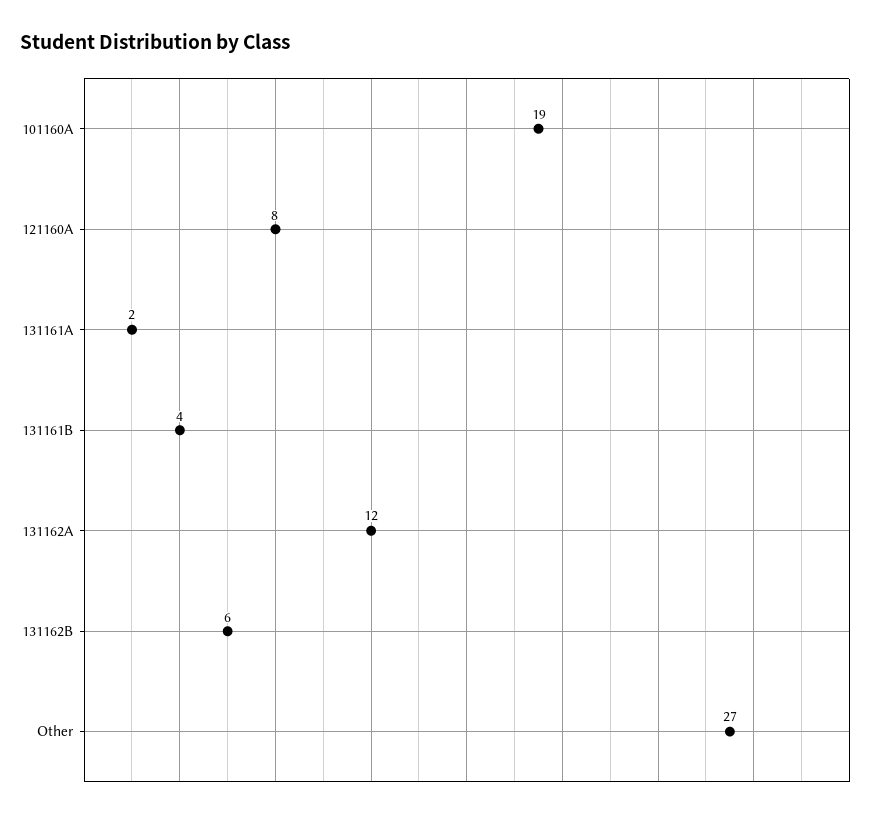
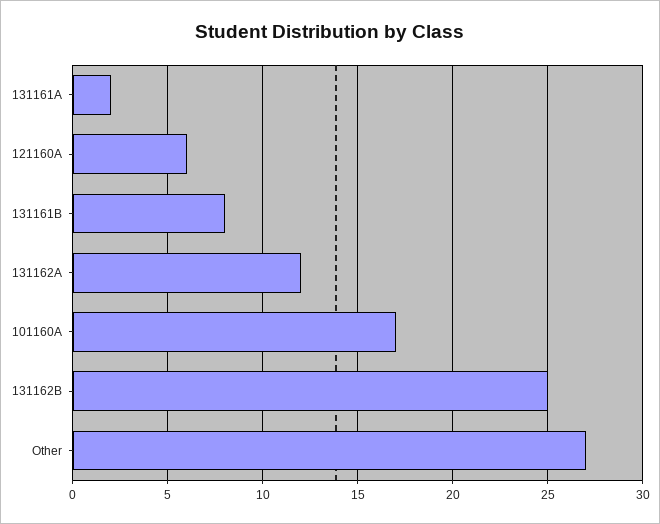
101160A: 19 -> 17
121160A: 8 -> 6
131161B: 4 -> 8
131162B: 6 -> 25

